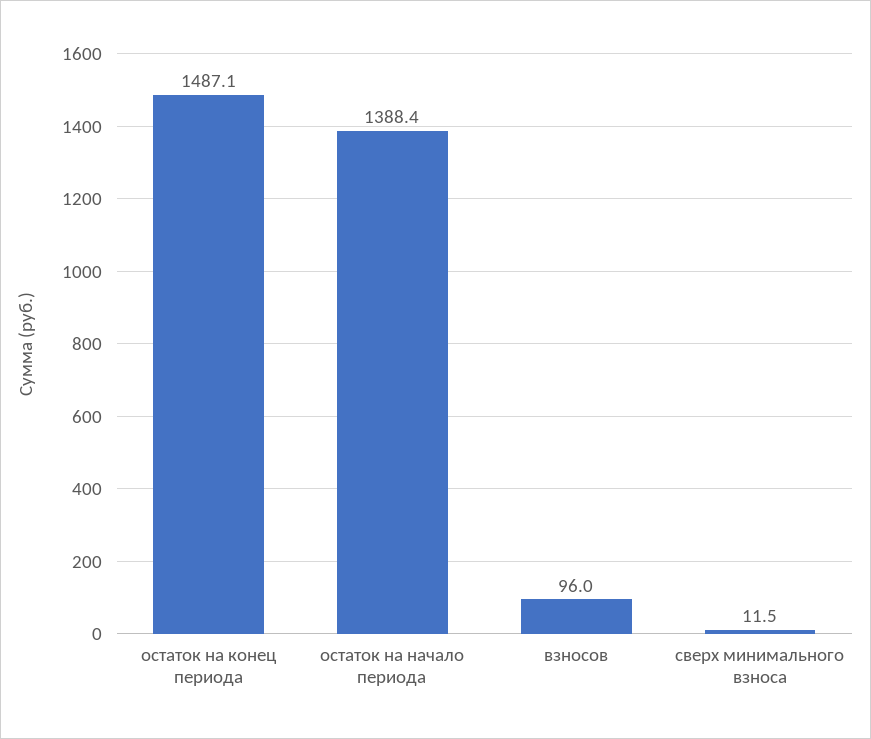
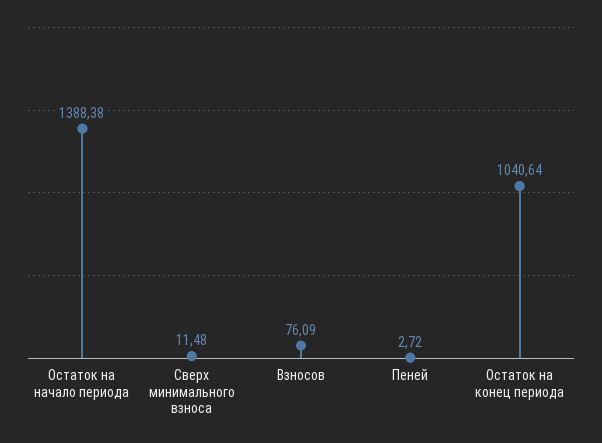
остаток на конец периода: 1487.1 -> 1040.64
взносов: 96 -> 76.09
Пеней: none -> 2.72

